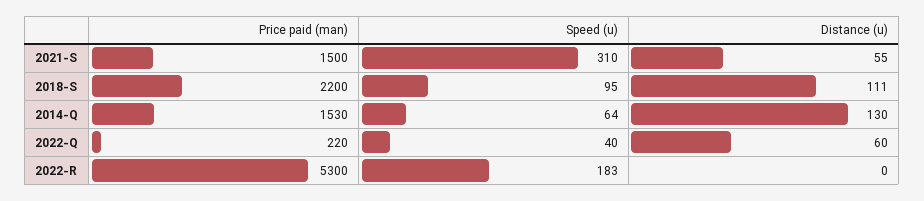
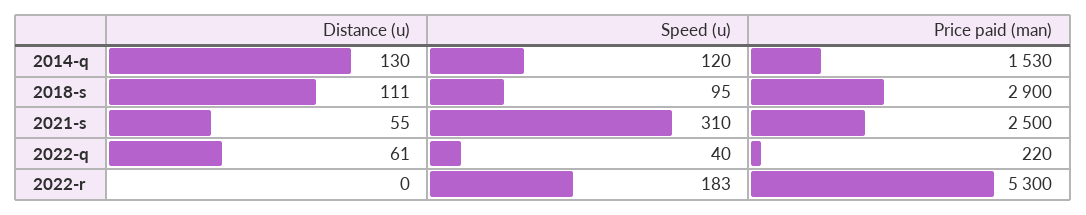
Price paid (man), 2021-S: 1500 -> 2500
Price paid (man), 2018-S: 2200 -> 2900
Speed (u), 2014-Q: 64 -> 120
Distance (u), 2022-Q: 60 -> 61

